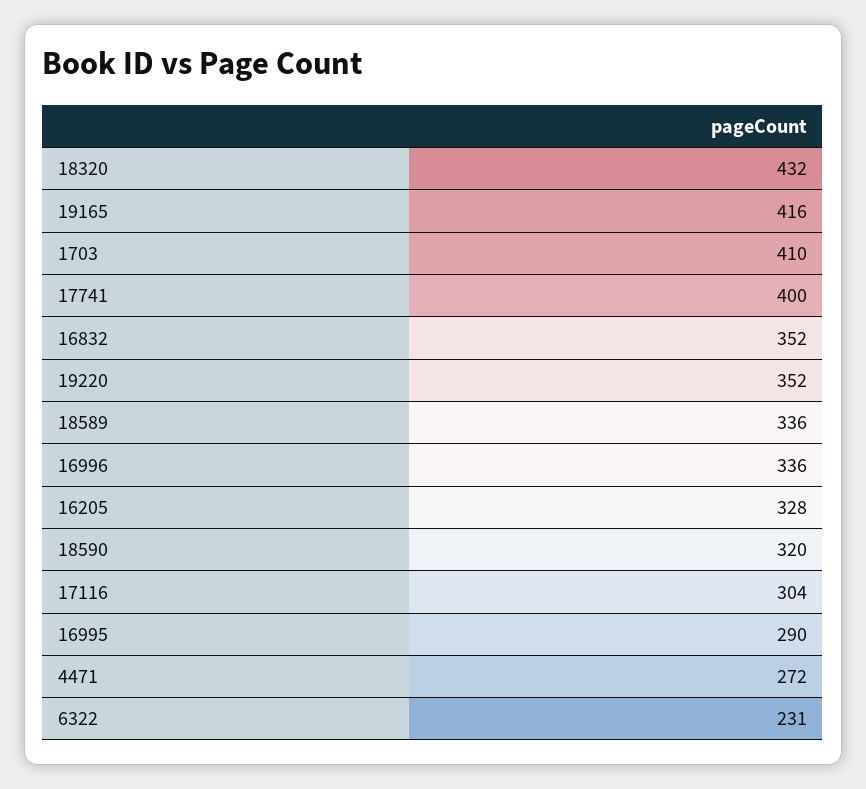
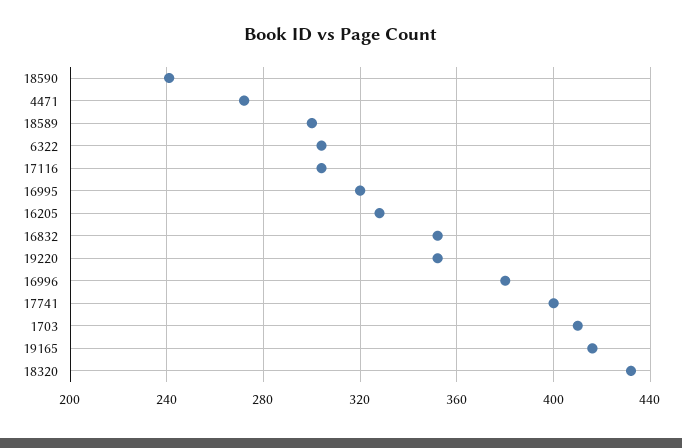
18589: 336 -> 300
16996: 336 -> 380
18590: 320 -> 240
16995: 290 -> 320
6322: 231 -> 305

